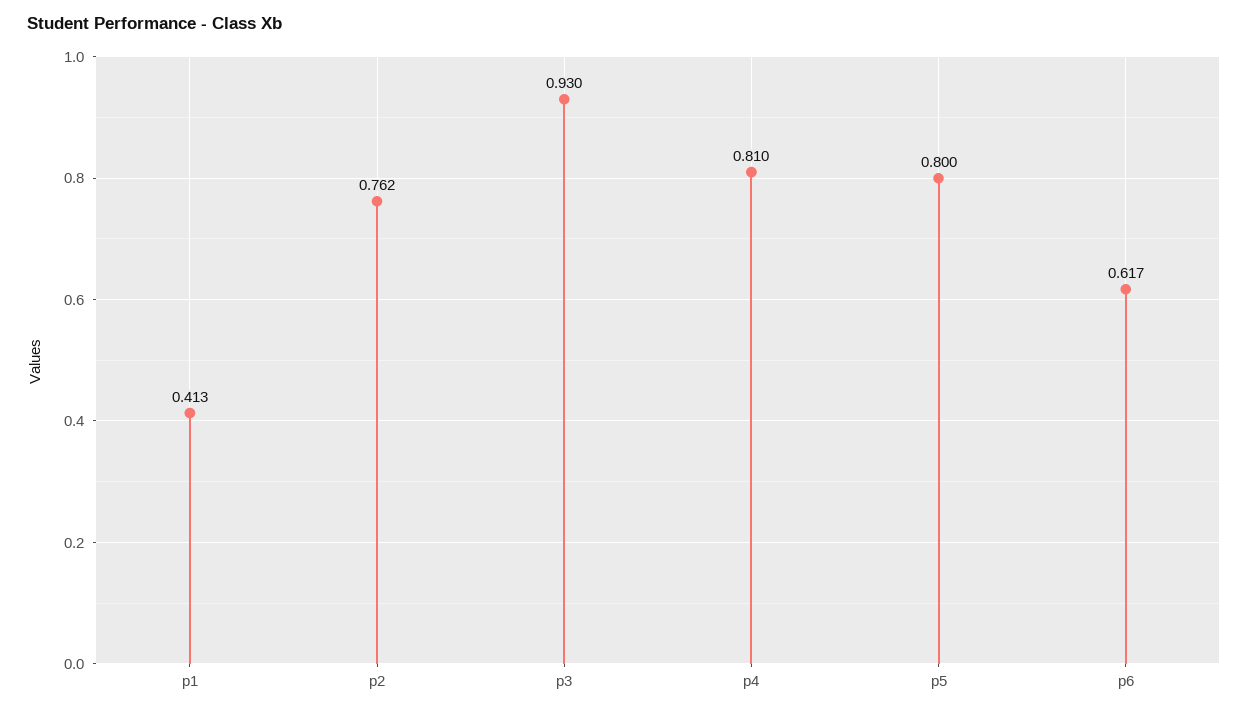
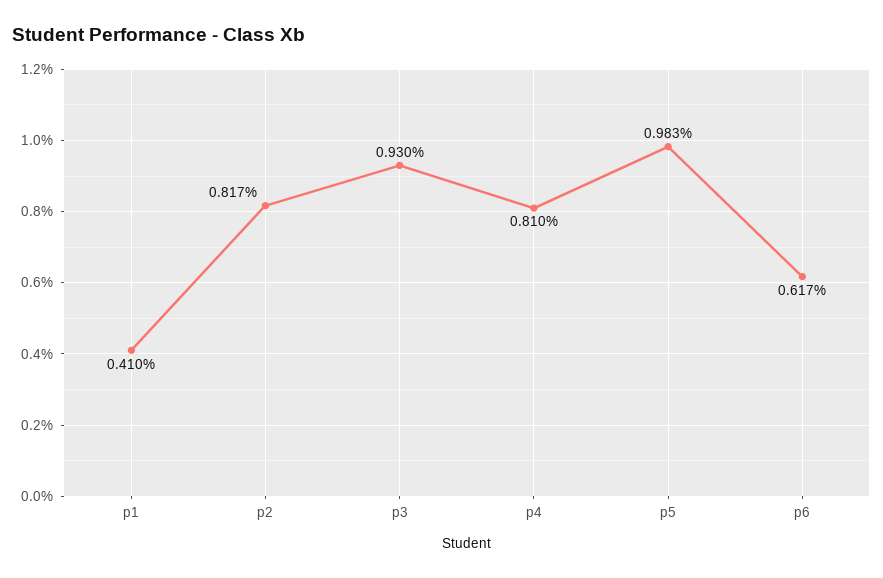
p1: 0.413 -> 0.41
p2: 0.762 -> 0.817
p5: 0.8 -> 0.983

